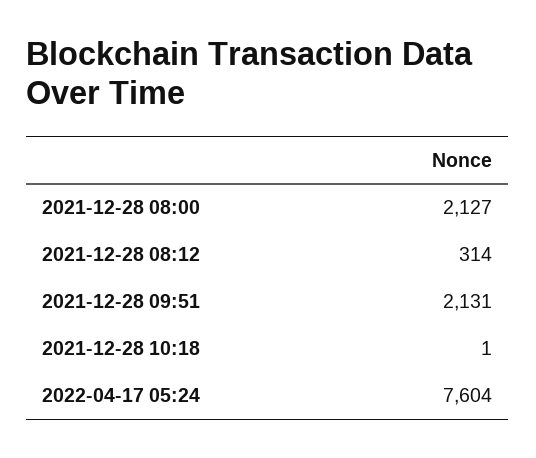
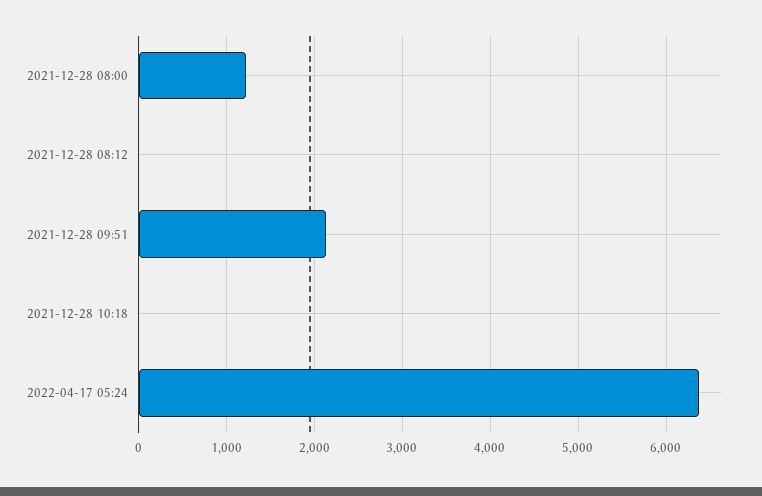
2021-12-28 08:00: 2127 -> 1200
2021-12-28 08:12: 314 -> 0
2022-04-17 05:24: 7604 -> 6400

